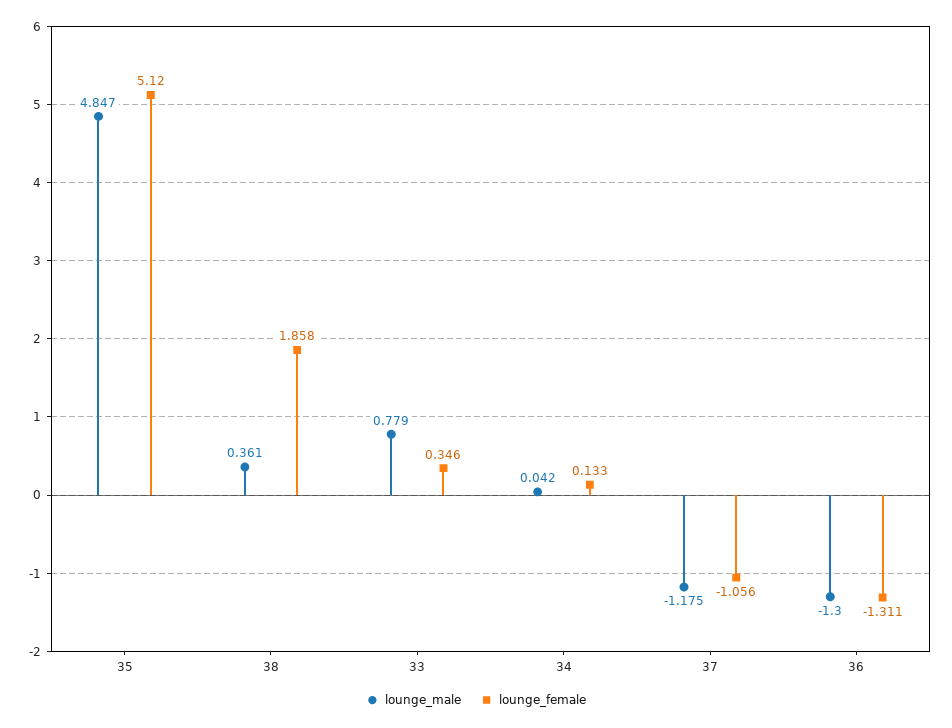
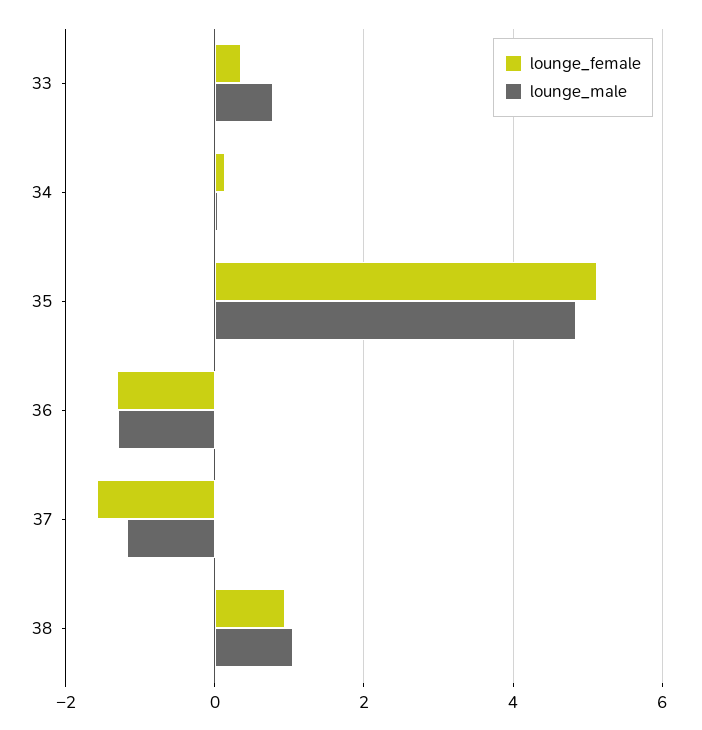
lounge_male, 38: 0.361 -> 1
lounge_female, 38: 1.858 -> 1
lounge_female, 37: -1.056 -> -1.6

